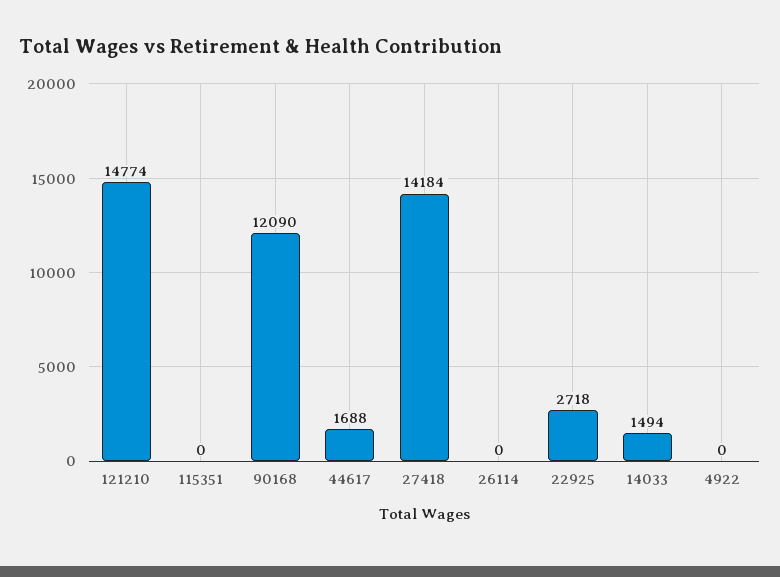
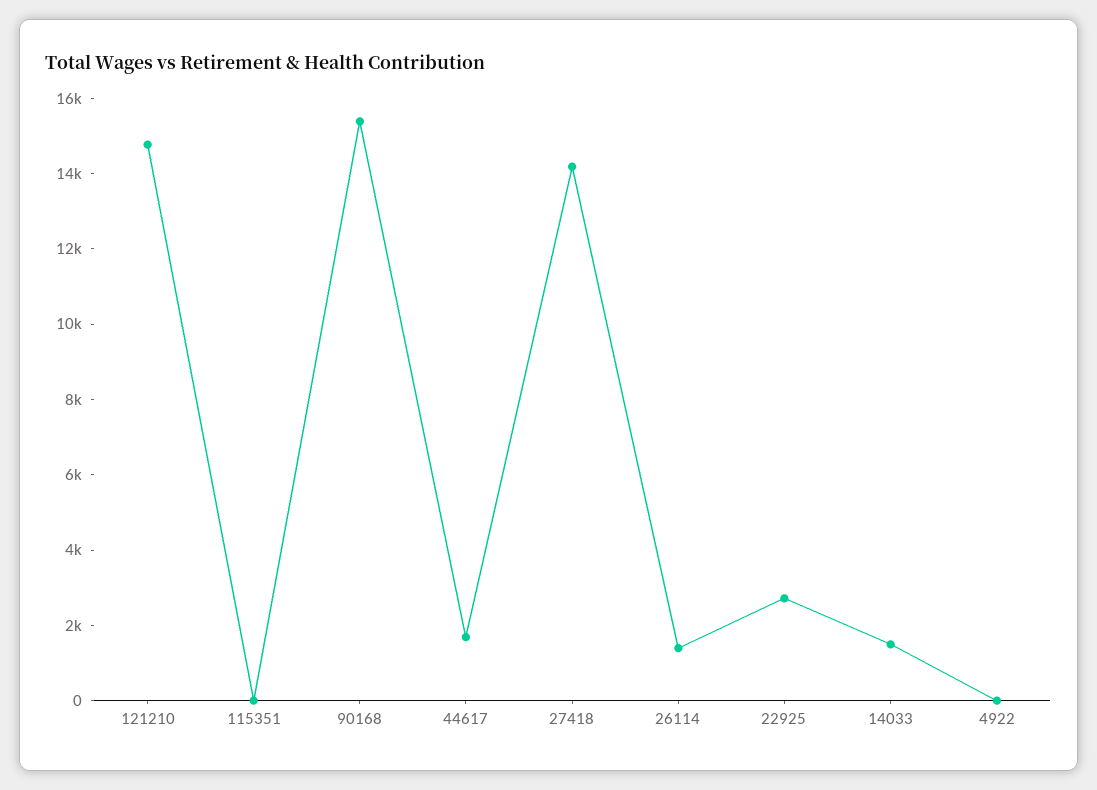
90168: 12090 -> 15500
26114: 0 -> 1500

